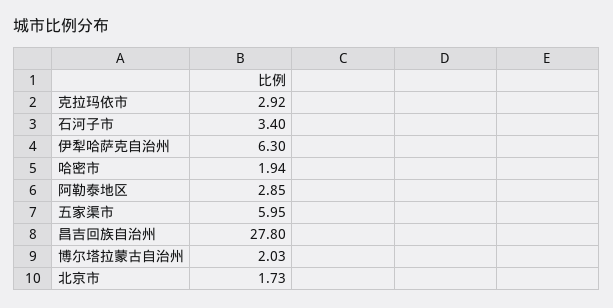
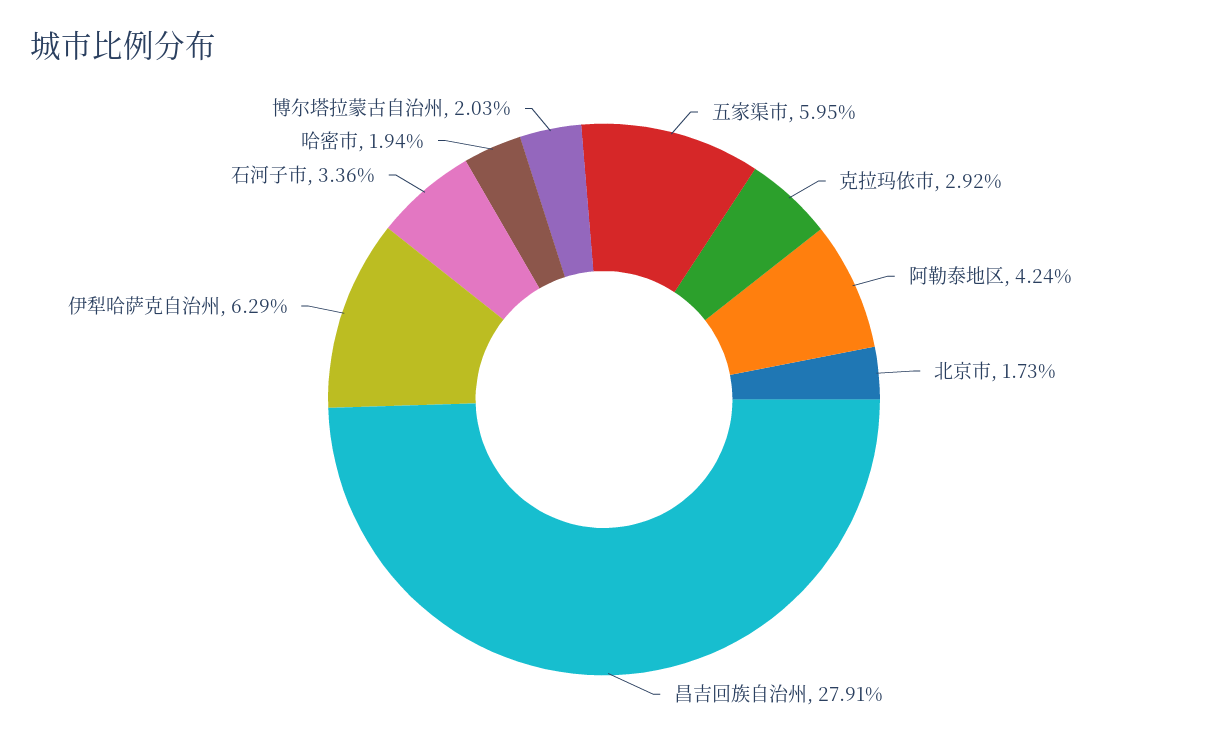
石河子市: 3.4 -> 3.36
伊犁哈萨克自治州: 6.3 -> 6.29
阿勒泰地区: 2.85 -> 4.24
昌吉回族自治州: 27.8 -> 27.91

